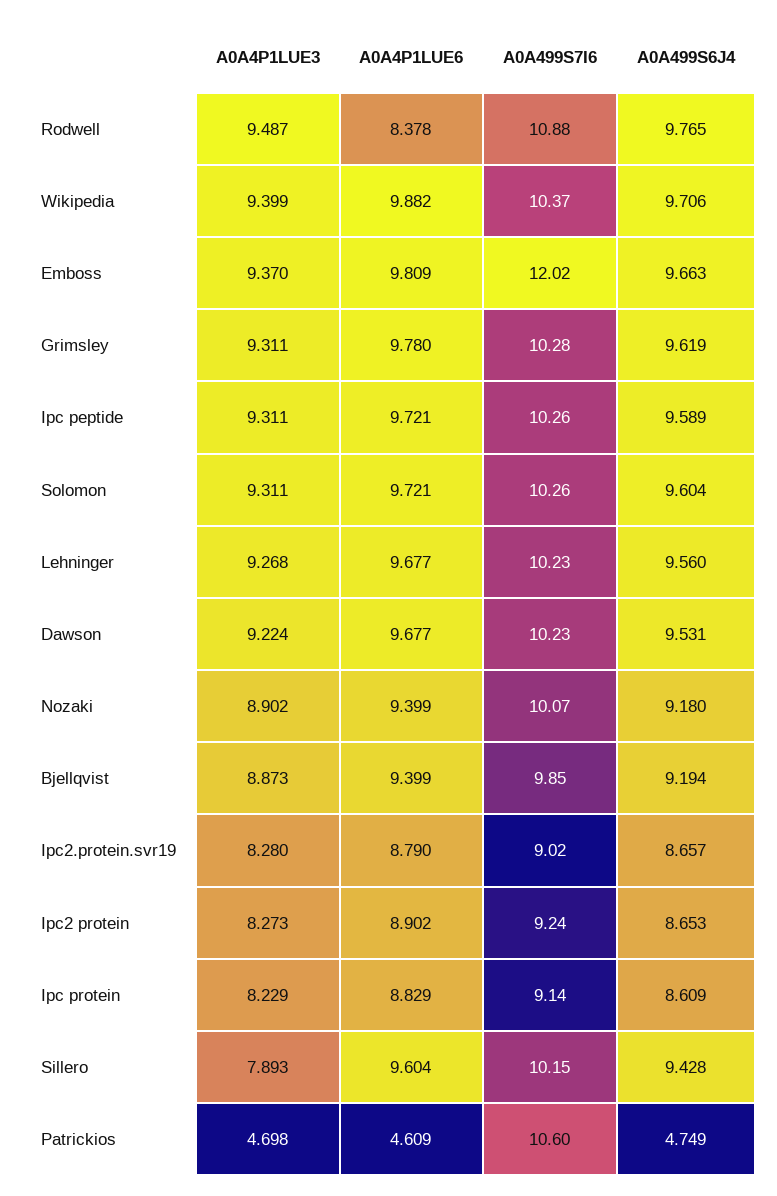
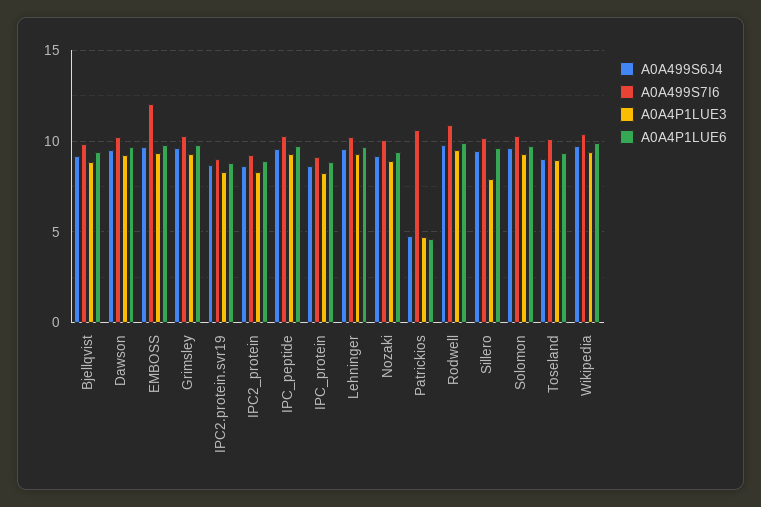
A0A4P1LUE6, Rodwell: 8.378 -> 10
A0A499S6J4, Toseland: none -> 9
A0A499S7I6, Toseland: none -> 10
A0A4P1LUE3, Toseland: none -> 9
A0A4P1LUE6, Toseland: none -> 9.5

